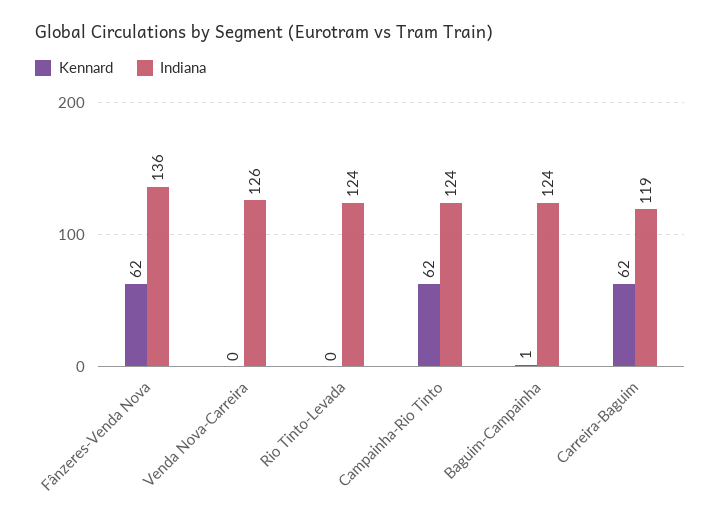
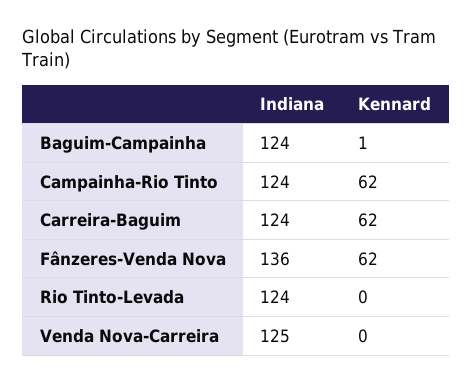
Indiana, Venda Nova-Carreira: 126 -> 125
Indiana, Carreira-Baguim: 119 -> 124

